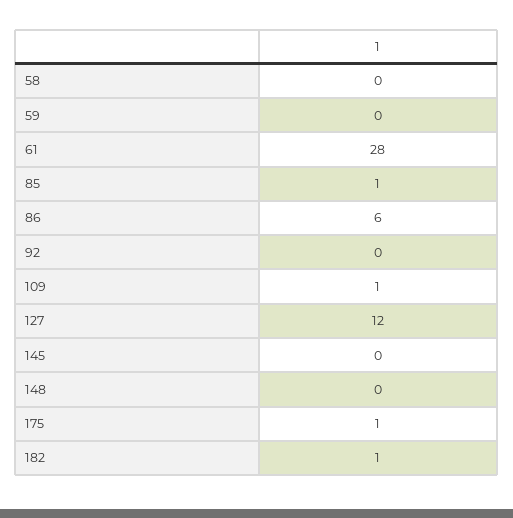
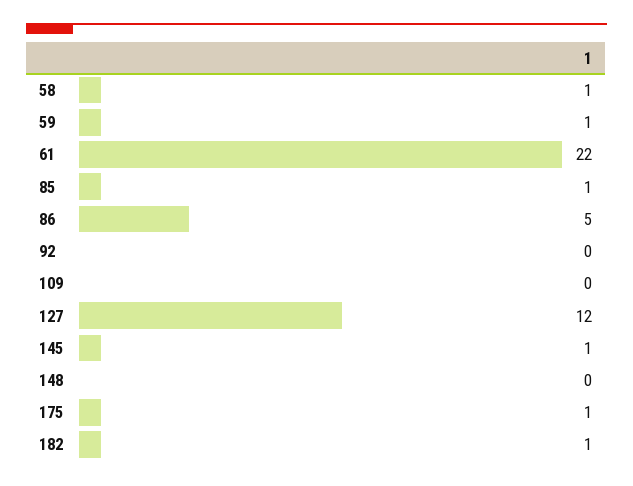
58: 0 -> 1
59: 0 -> 1
61: 28 -> 22
86: 6 -> 5
109: 1 -> 0
145: 0 -> 1

